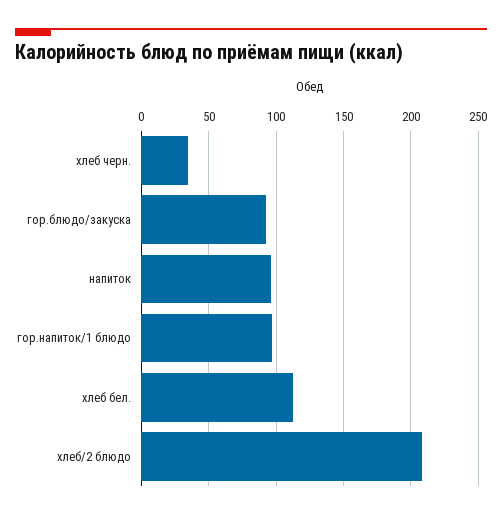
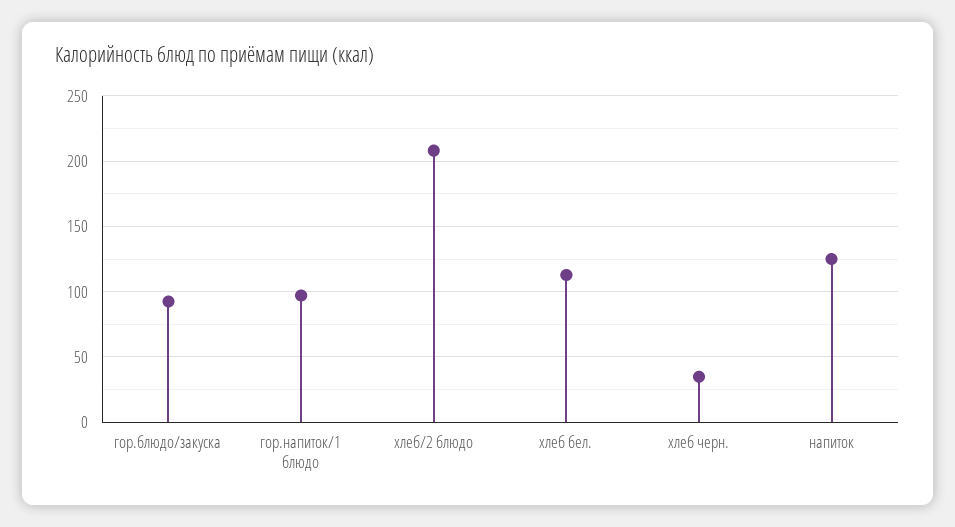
напиток: 95 -> 125

